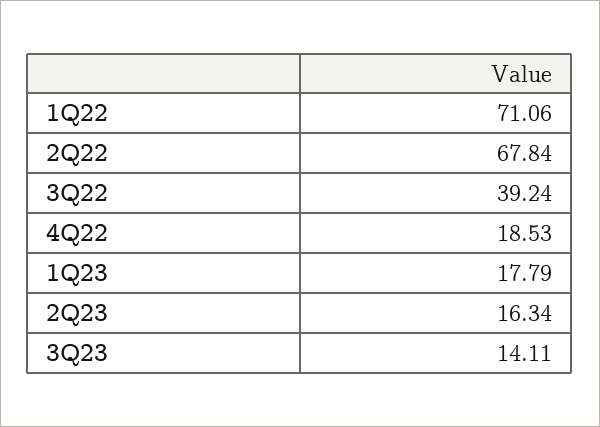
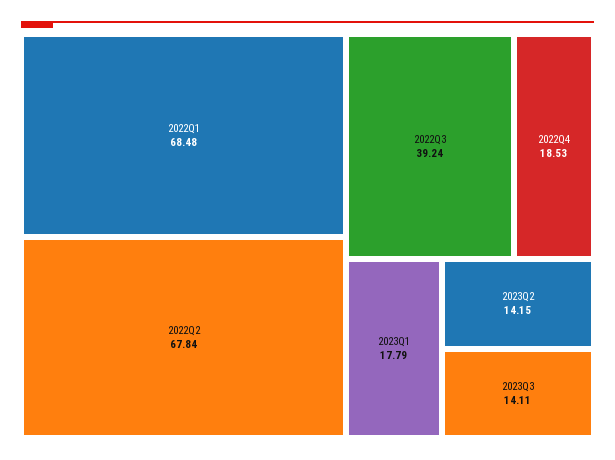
1Q22: 71.06 -> 68.48
2Q23: 16.34 -> 14.15

